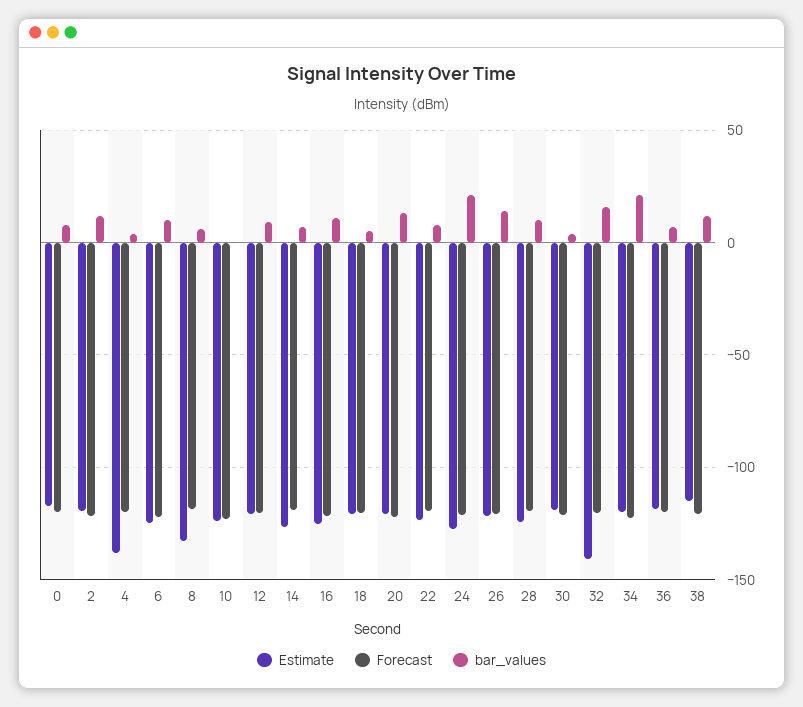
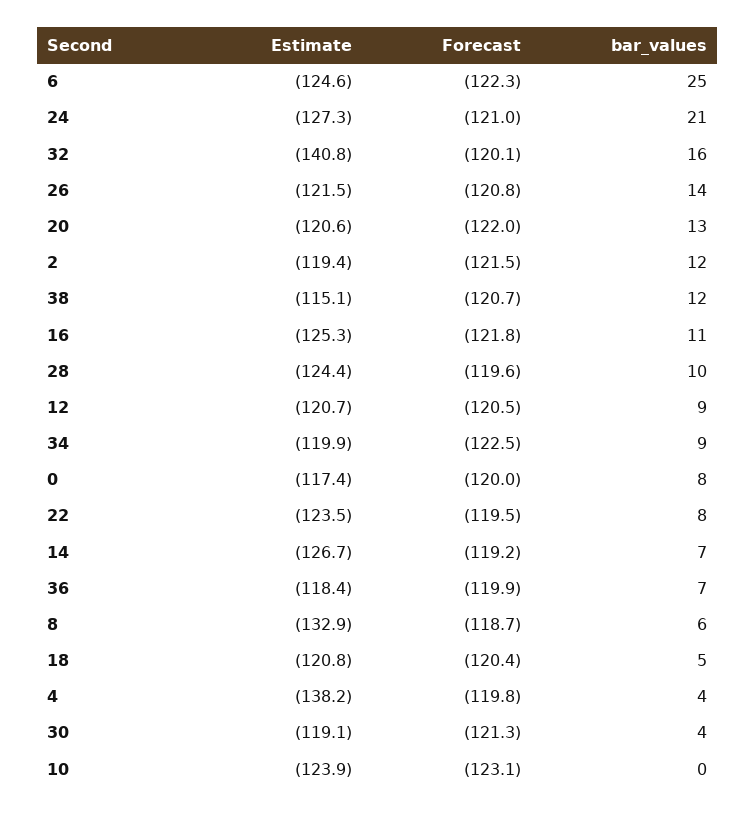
bar_values, 6: 10 -> 25
bar_values, 34: 20 -> 9

